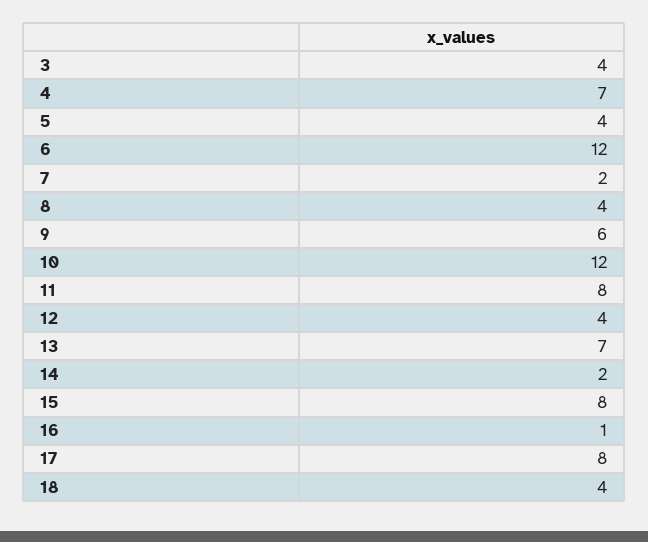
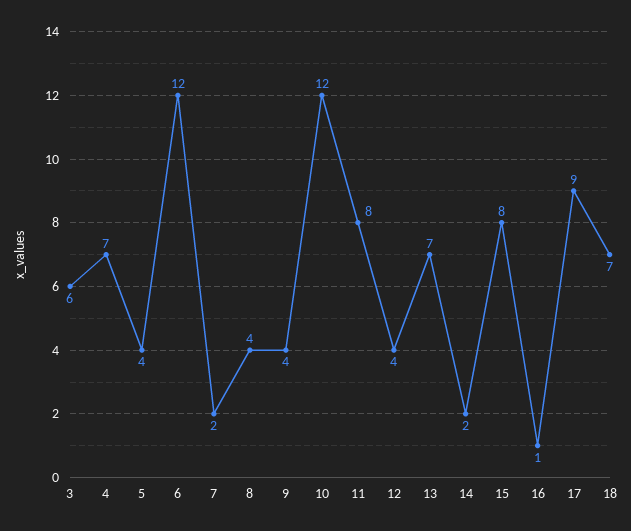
3: 4 -> 6
9: 6 -> 4
17: 8 -> 9
18: 4 -> 7

